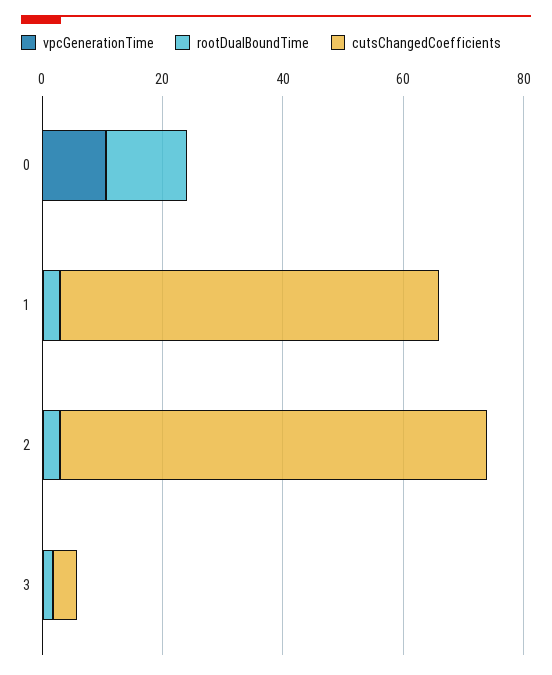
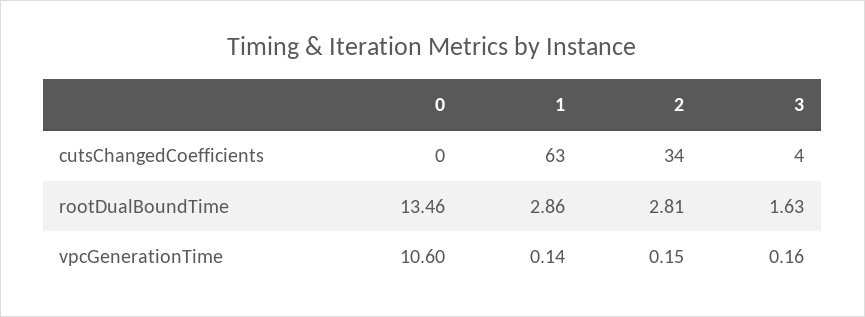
cutsChangedCoefficients, 2: 70 -> 34

